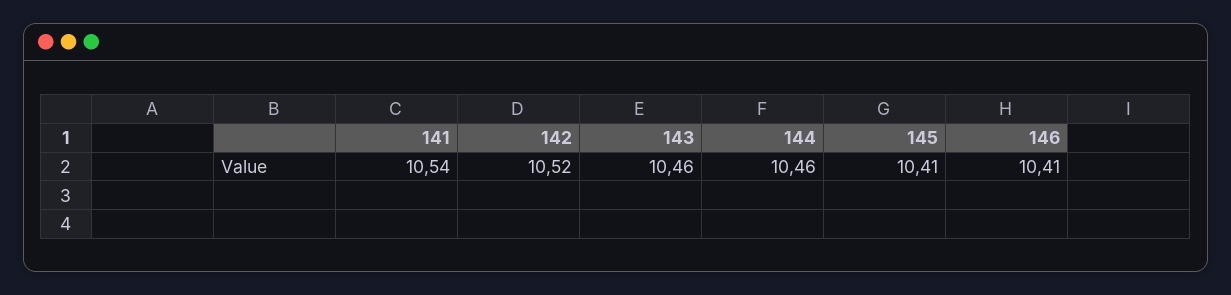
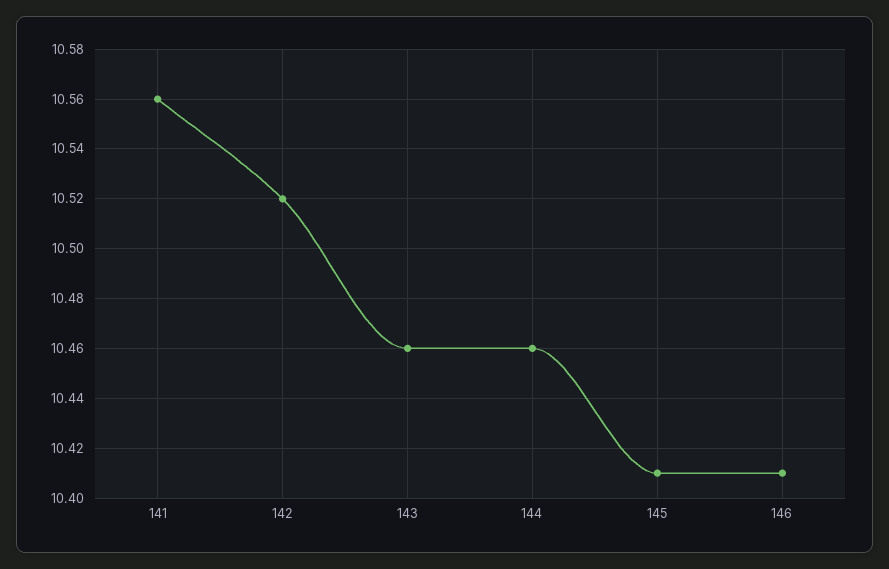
141: 10.54 -> 10.56

